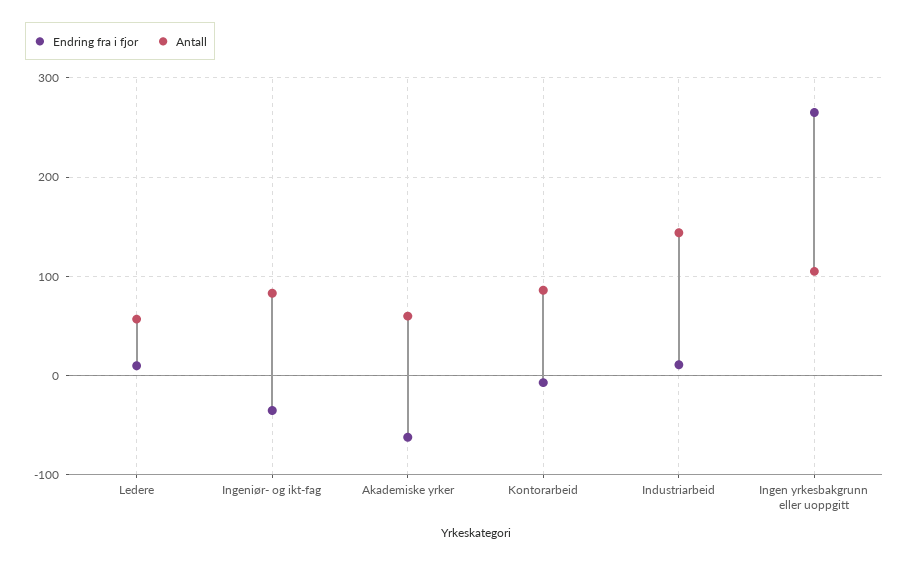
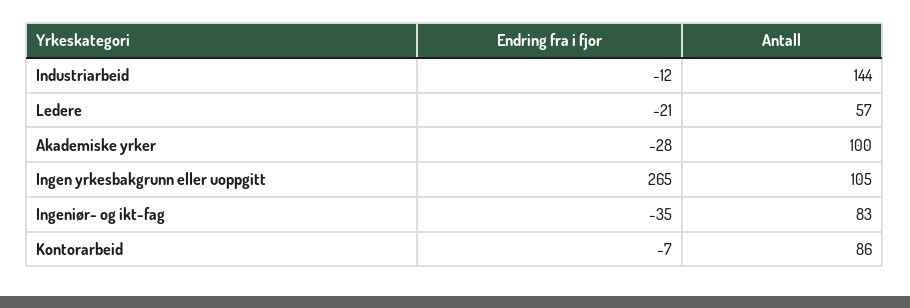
Endring fra i fjor, Ledere: 10 -> -21
Endring fra i fjor, Akademiske yrker: -60 -> -28
Antall, Akademiske yrker: 60 -> 100
Endring fra i fjor, Industriarbeid: 10 -> -12

